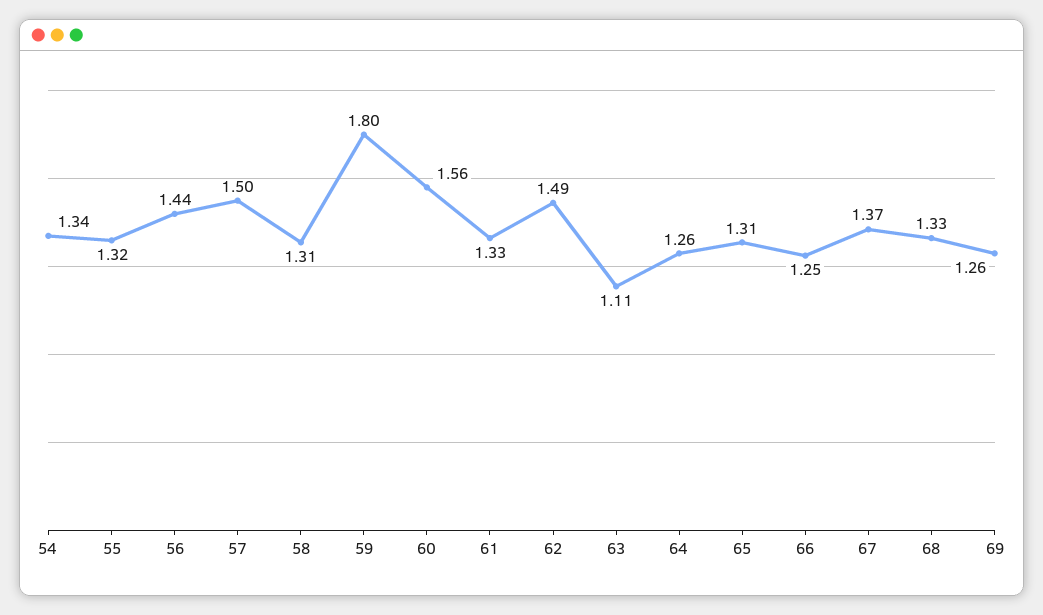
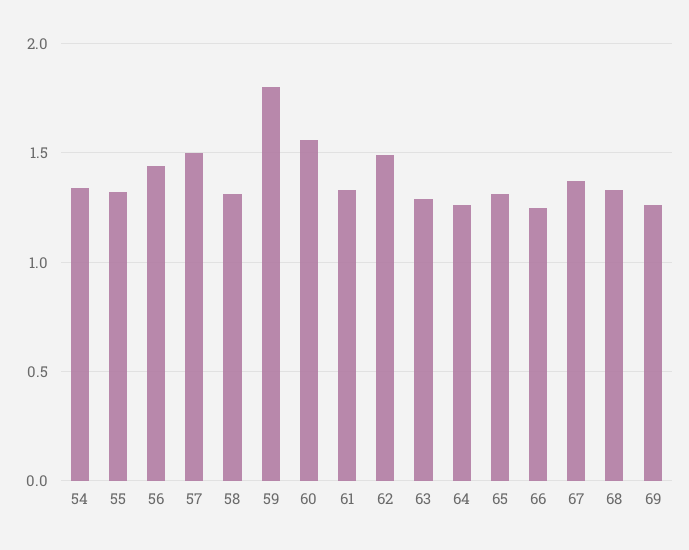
63: 1.11 -> 1.3

